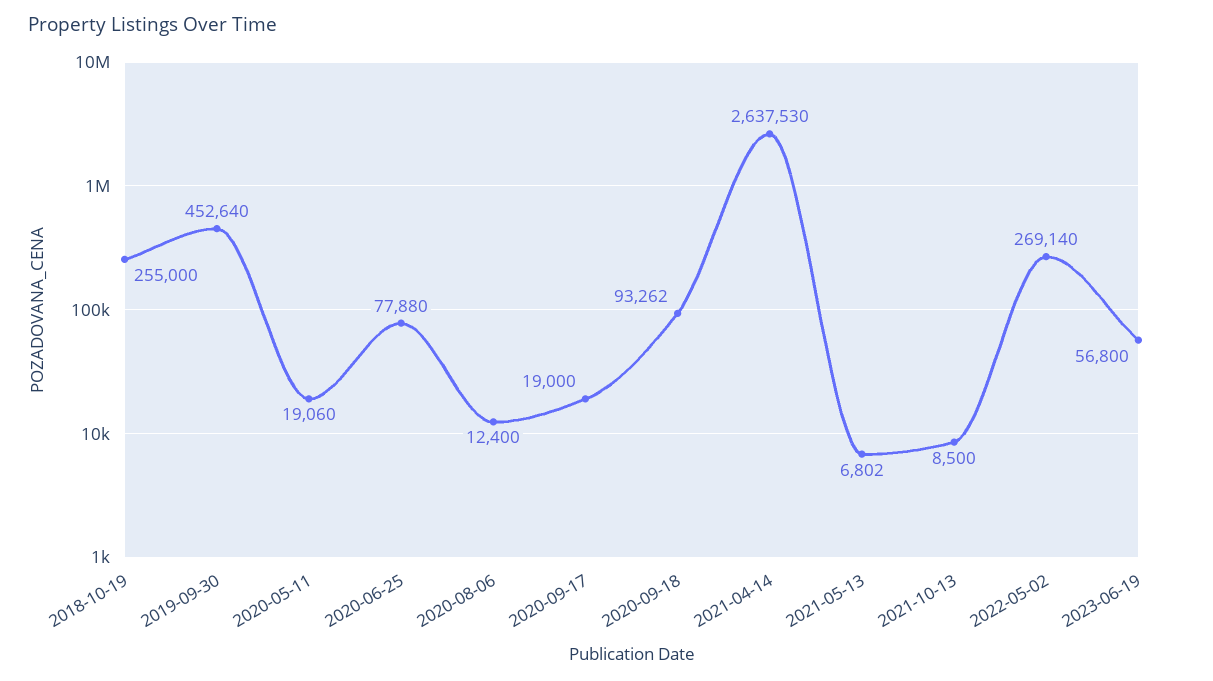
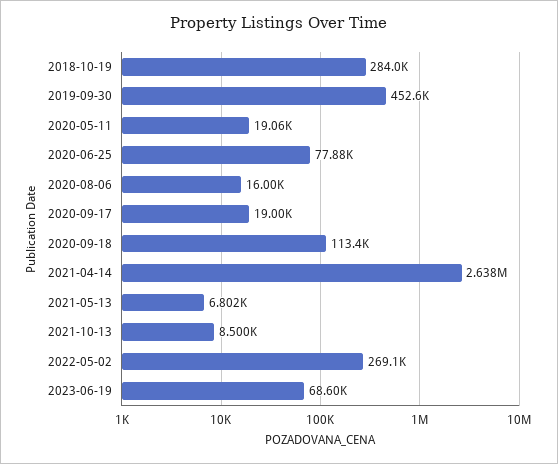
2018-10-19: 255000 -> 284000
2020-08-06: 12400 -> 16000
2020-09-18: 93262 -> 113400
2023-06-19: 56800 -> 68600

